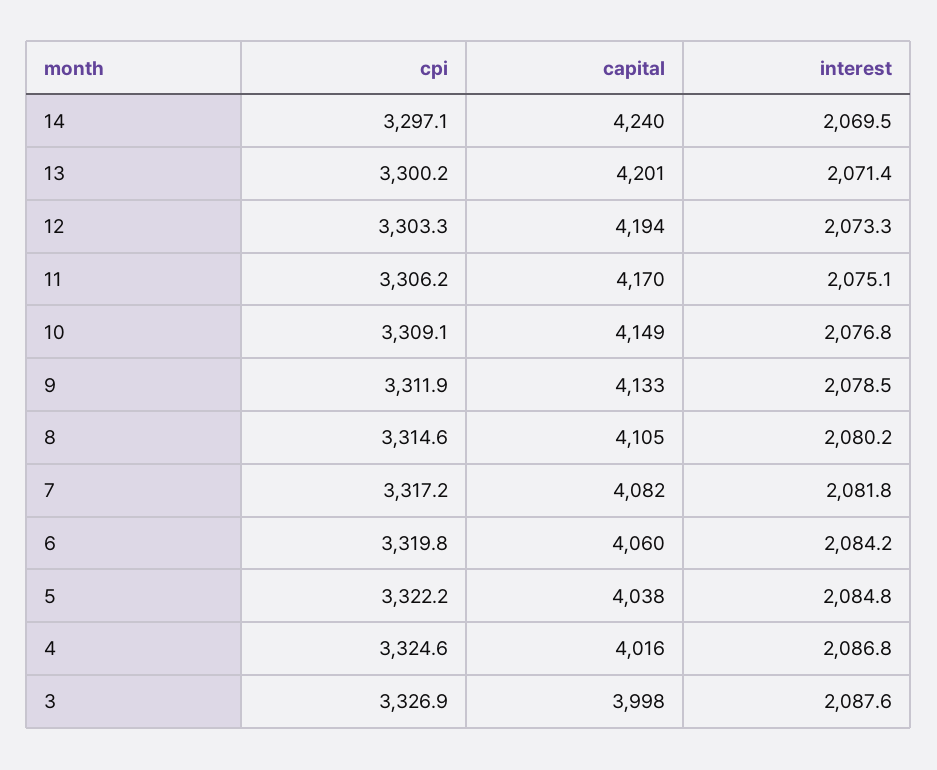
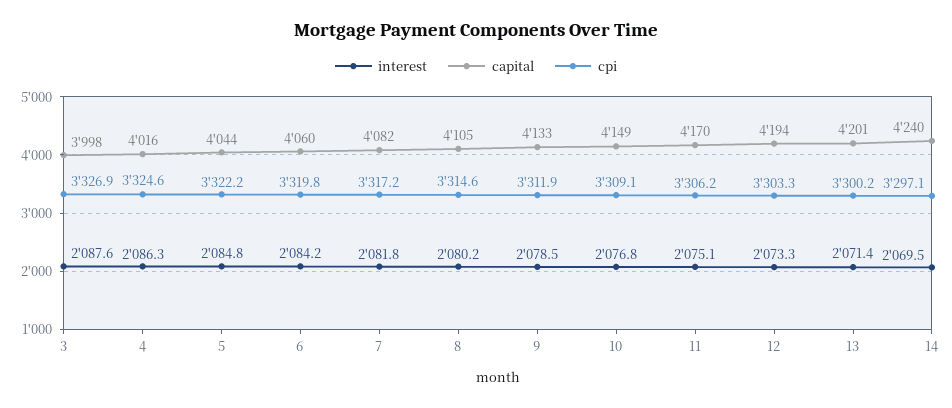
capital, 5: 4038 -> 4044
interest, 4: 2086.8 -> 2086.3

